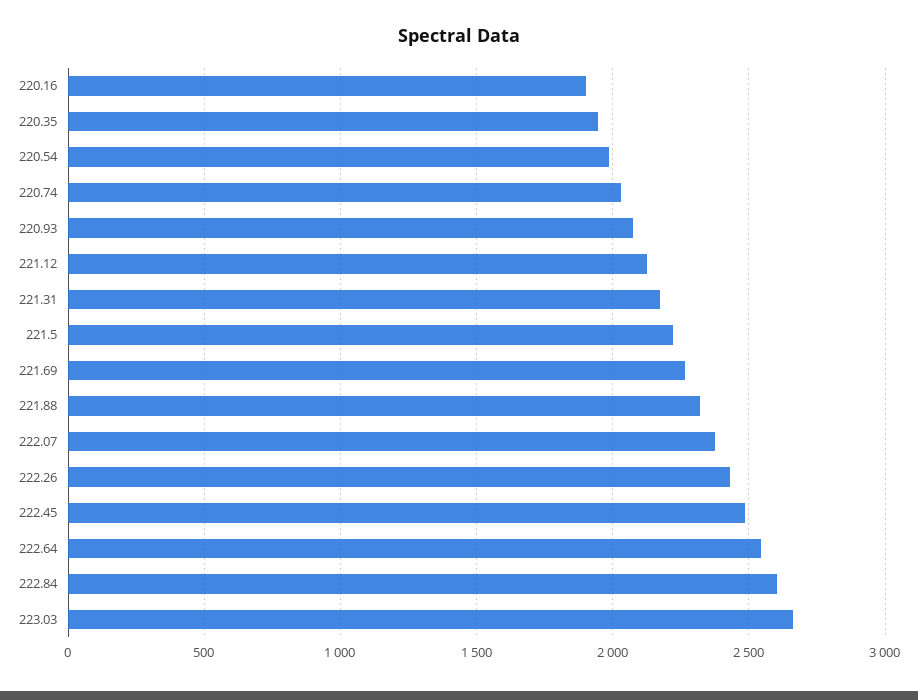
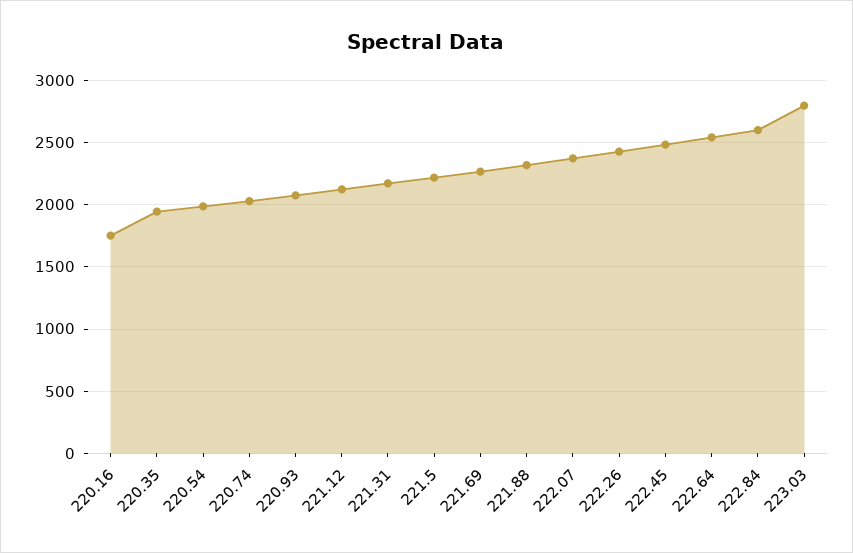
220.16: 1900 -> 1750
223.03: 2650 -> 2800

